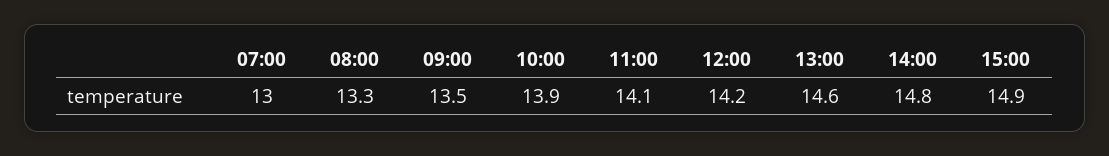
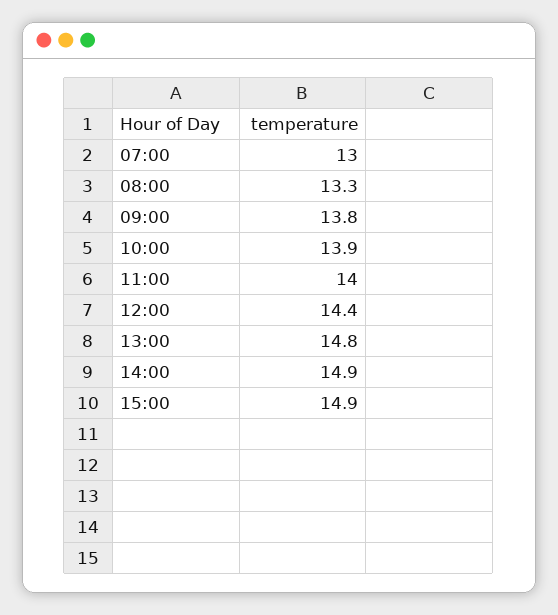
09:00: 13.5 -> 13.8
11:00: 14.1 -> 14
12:00: 14.2 -> 14.4
13:00: 14.6 -> 14.8
14:00: 14.8 -> 14.9

